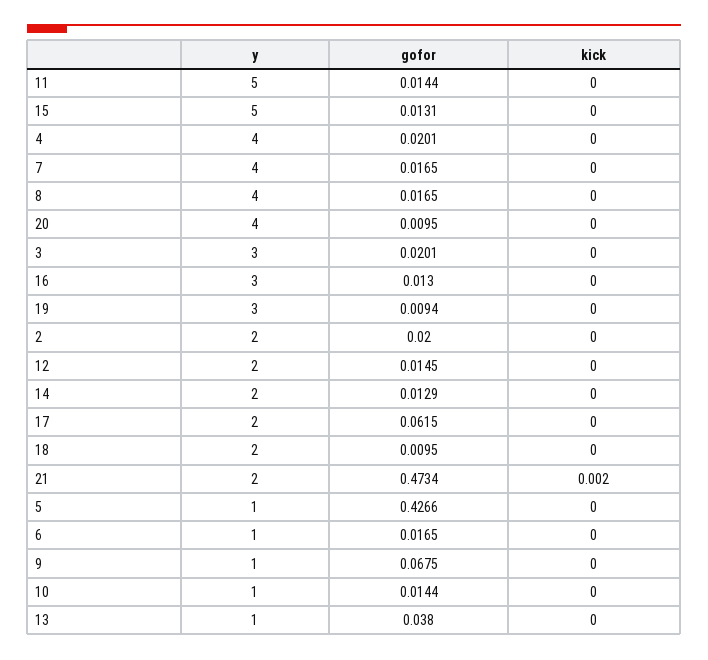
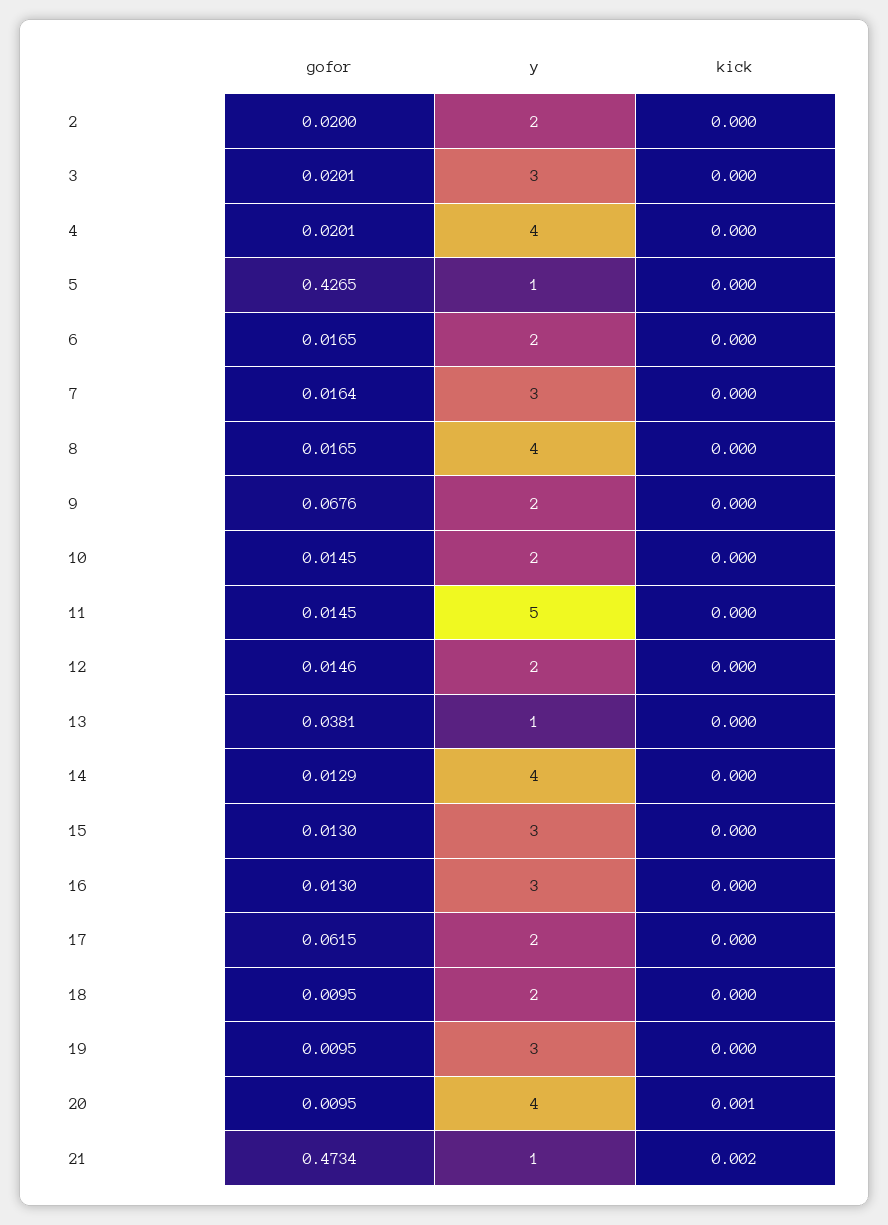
gofor, 11: 0.0144 -> 0.0145
y, 15: 5 -> 3
gofor, 15: 0.0131 -> 0.013
y, 7: 4 -> 3
gofor, 7: 0.0165 -> 0.0164
kick, 20: 0 -> 0.001
gofor, 19: 0.0094 -> 0.0095
gofor, 12: 0.0145 -> 0.0146
y, 14: 2 -> 4
y, 21: 2 -> 1
gofor, 5: 0.4266 -> 0.4265
y, 6: 1 -> 2
y, 9: 1 -> 2
gofor, 9: 0.0675 -> 0.0676
y, 10: 1 -> 2
gofor, 10: 0.0144 -> 0.0145
gofor, 13: 0.038 -> 0.0381

